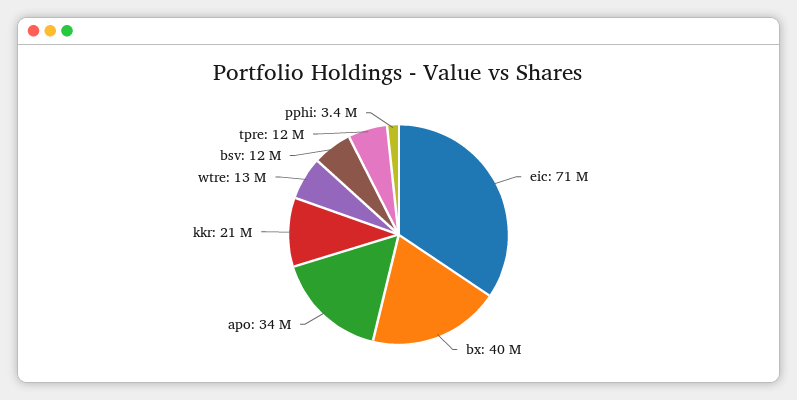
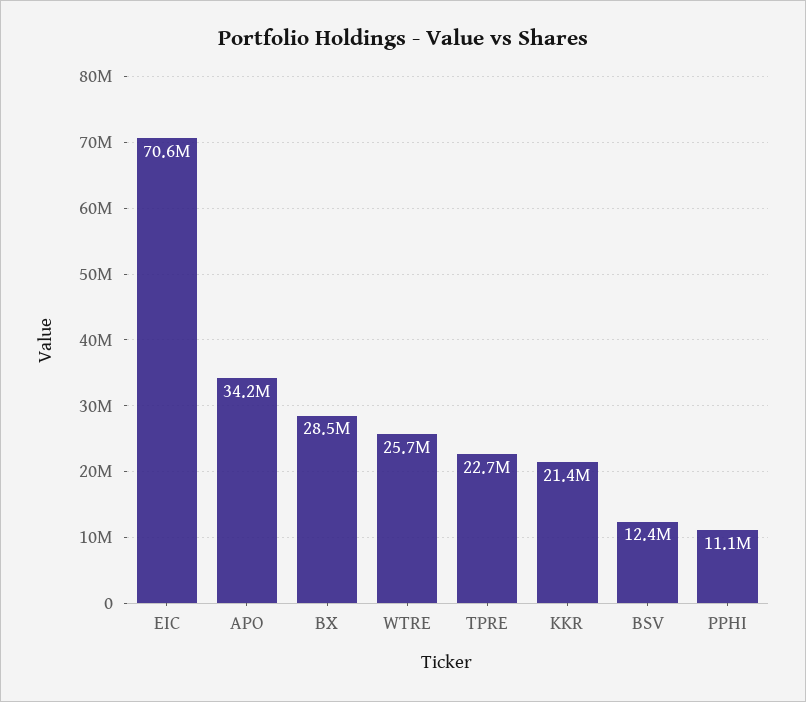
bx: 40000000 -> 28500000
wtre: 13000000 -> 25700000
tpre: 12000000 -> 22700000
pphi: 3400000 -> 11100000

